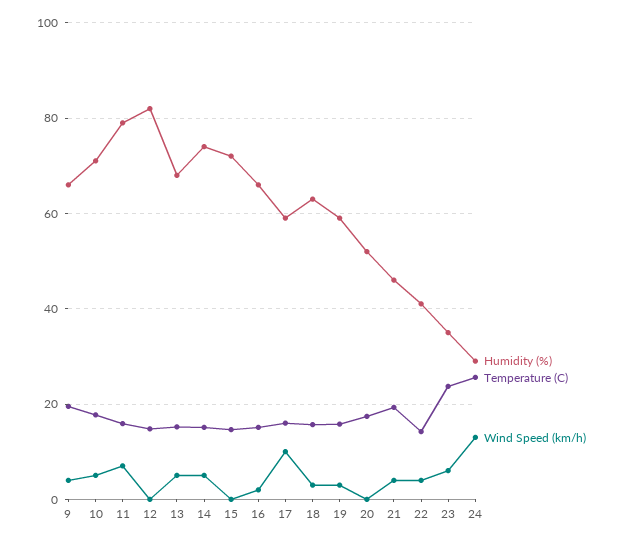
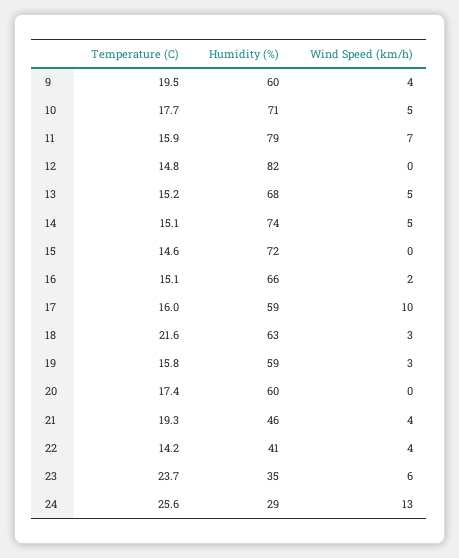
Humidity (%), 9: 66 -> 60
Temperature (C), 18: 16 -> 21.6
Humidity (%), 20: 52 -> 60

